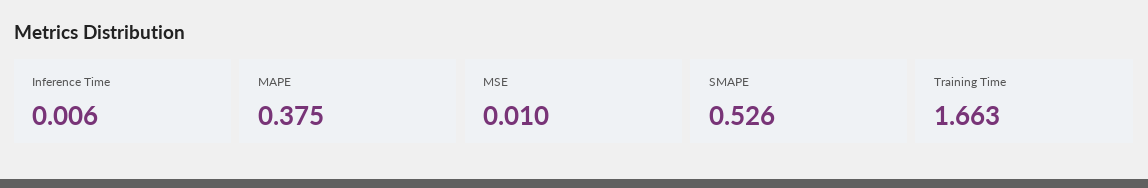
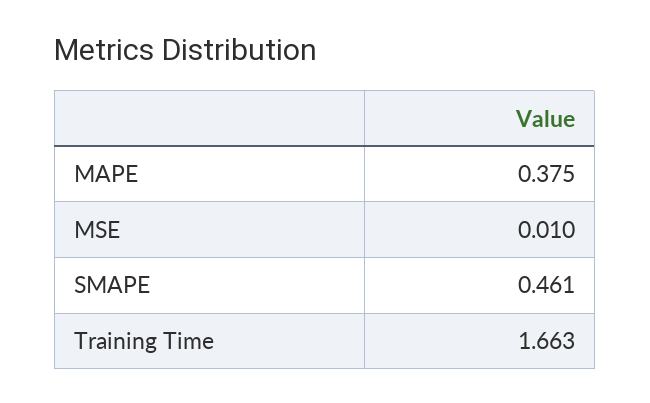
Inference Time: 0.006 -> none
SMAPE: 0.526 -> 0.461

